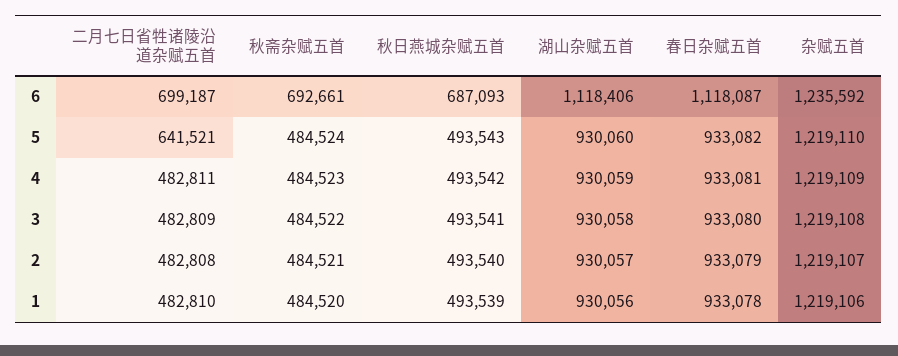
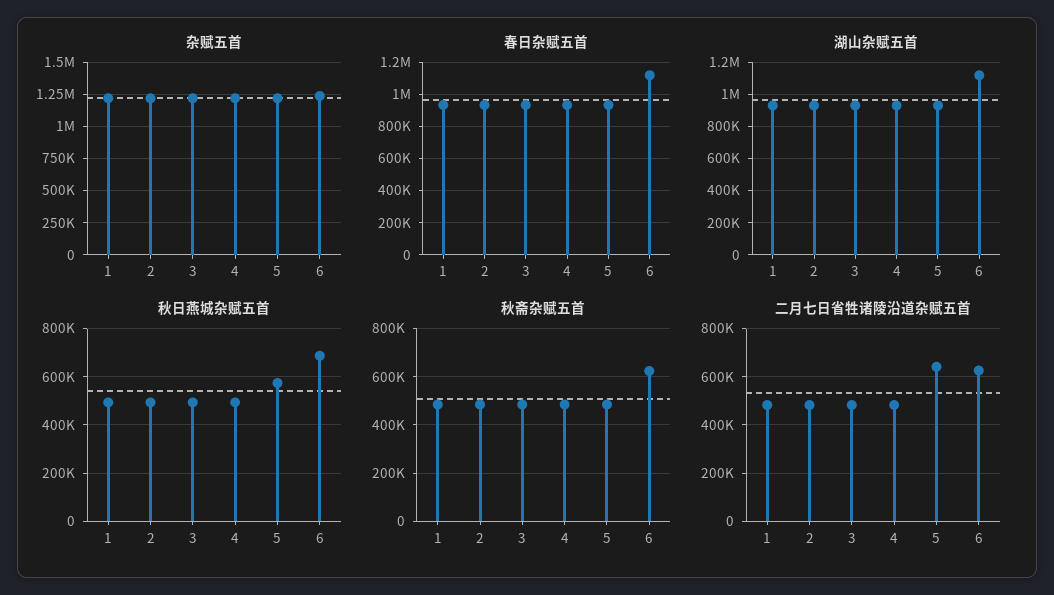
二月七日省牲诸陵沿道杂赋五首, 6: 699187 -> 625000
秋斋杂赋五首, 6: 692661 -> 625000
秋日燕城杂赋五首, 5: 493543 -> 575000

